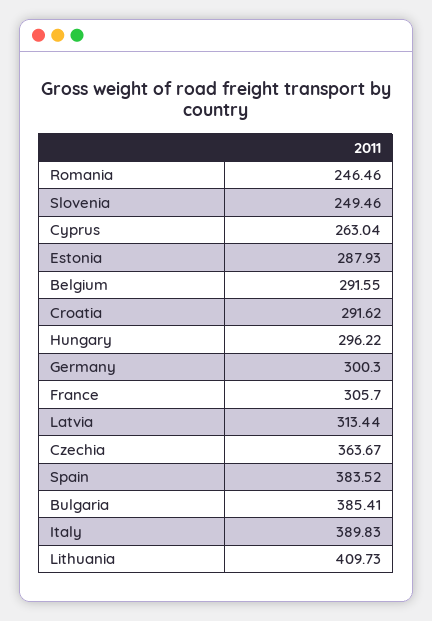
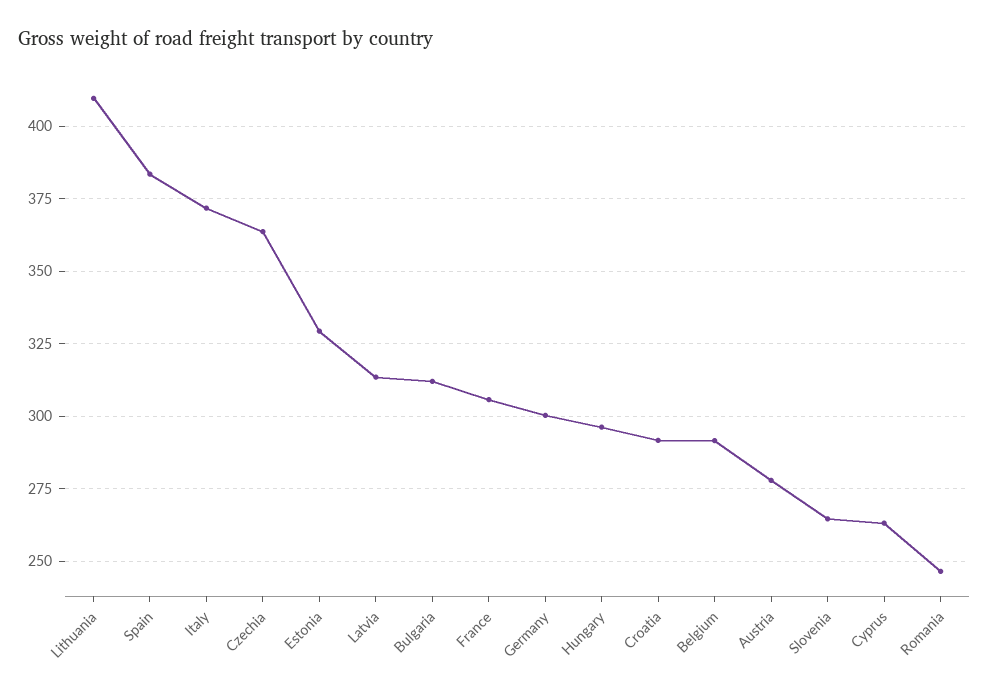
Slovenia: 249.46 -> 265
Estonia: 287.93 -> 330
Bulgaria: 385.41 -> 312.5
Italy: 389.83 -> 372.5
Austria: none -> 277.5

